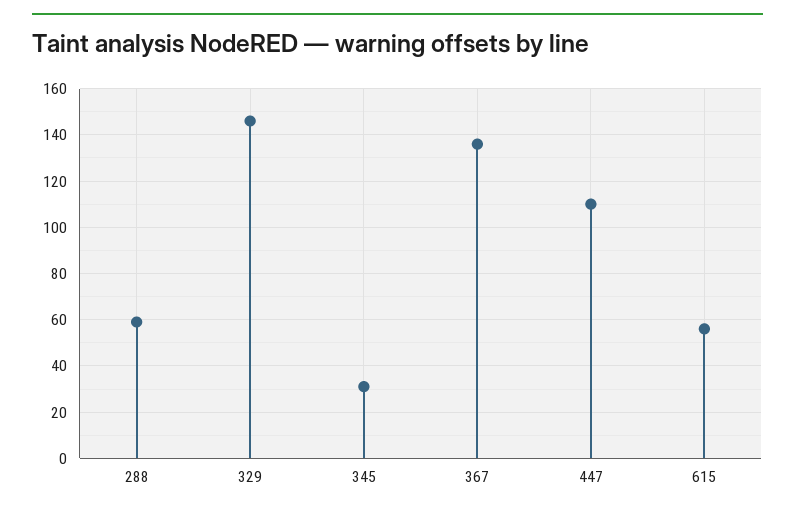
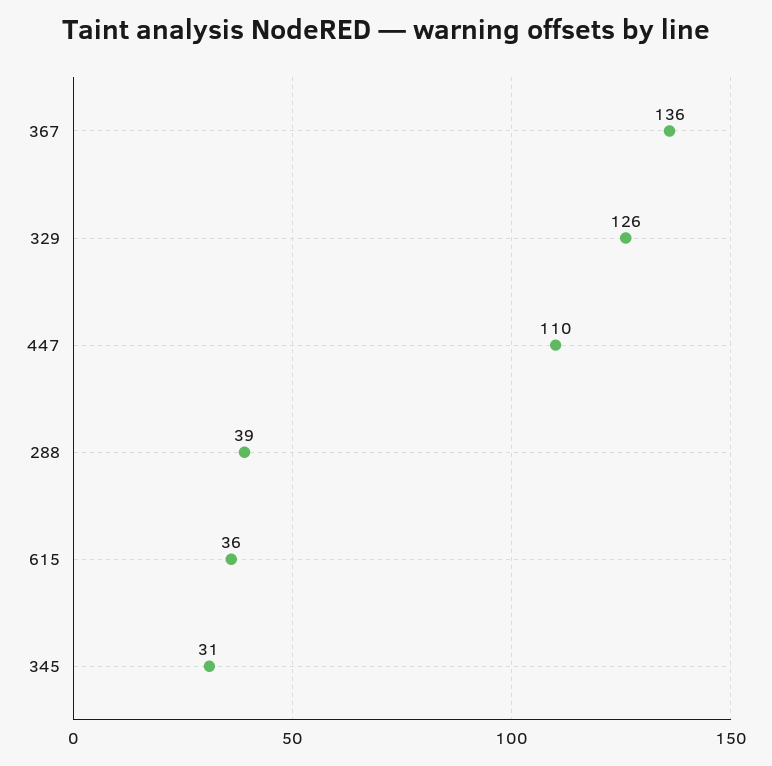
288: 60 -> 39
329: 145 -> 126
615: 55 -> 36

